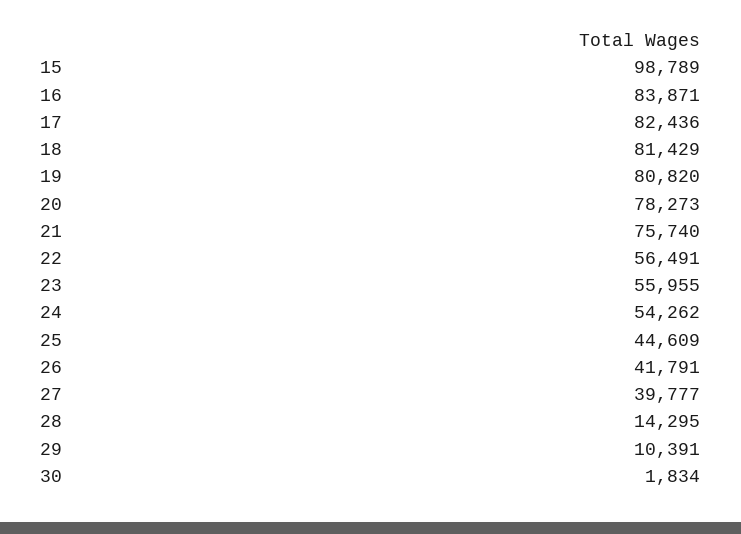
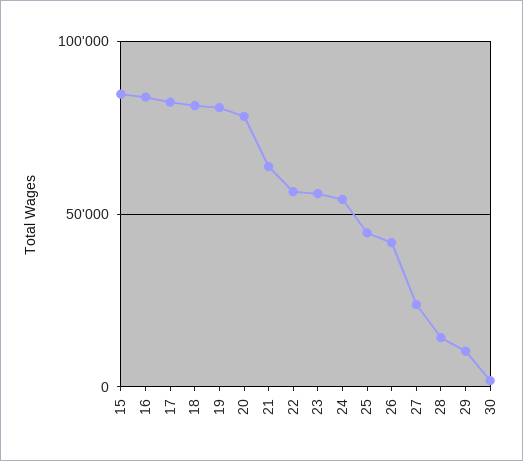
15: 98789 -> 85000
21: 75740 -> 65000
27: 39777 -> 25000

